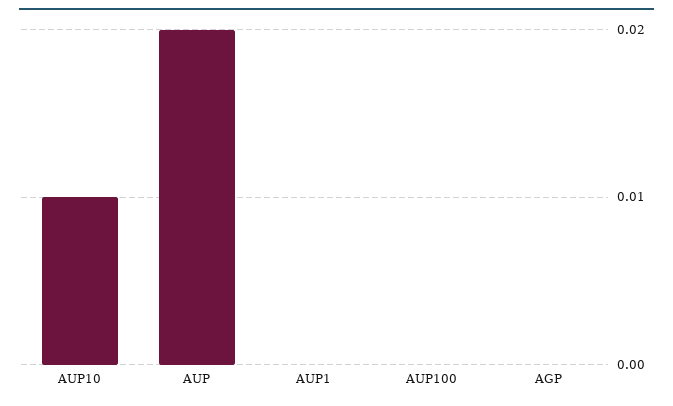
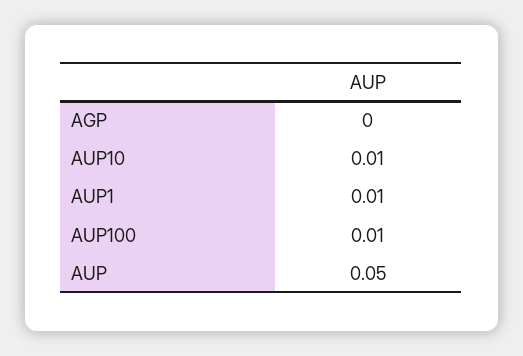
AUP: 0.02 -> 0.05
AUP1: 0 -> 0.01
AUP100: 0 -> 0.01

